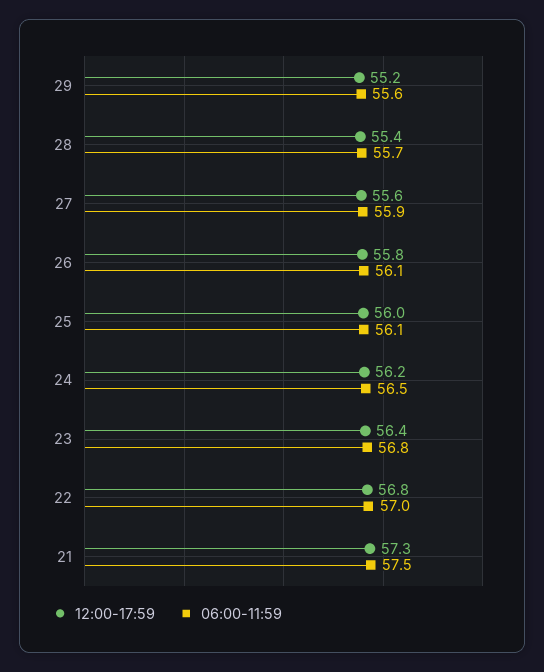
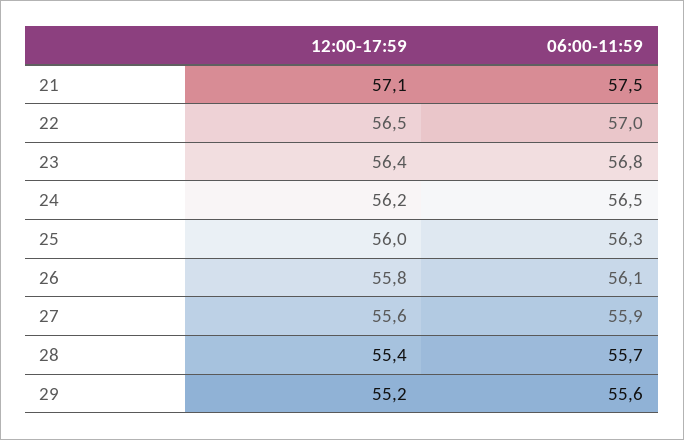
06:00-11:59, 25: 56.1 -> 56.3
12:00-17:59, 22: 56.8 -> 56.5
12:00-17:59, 21: 57.3 -> 57.1

